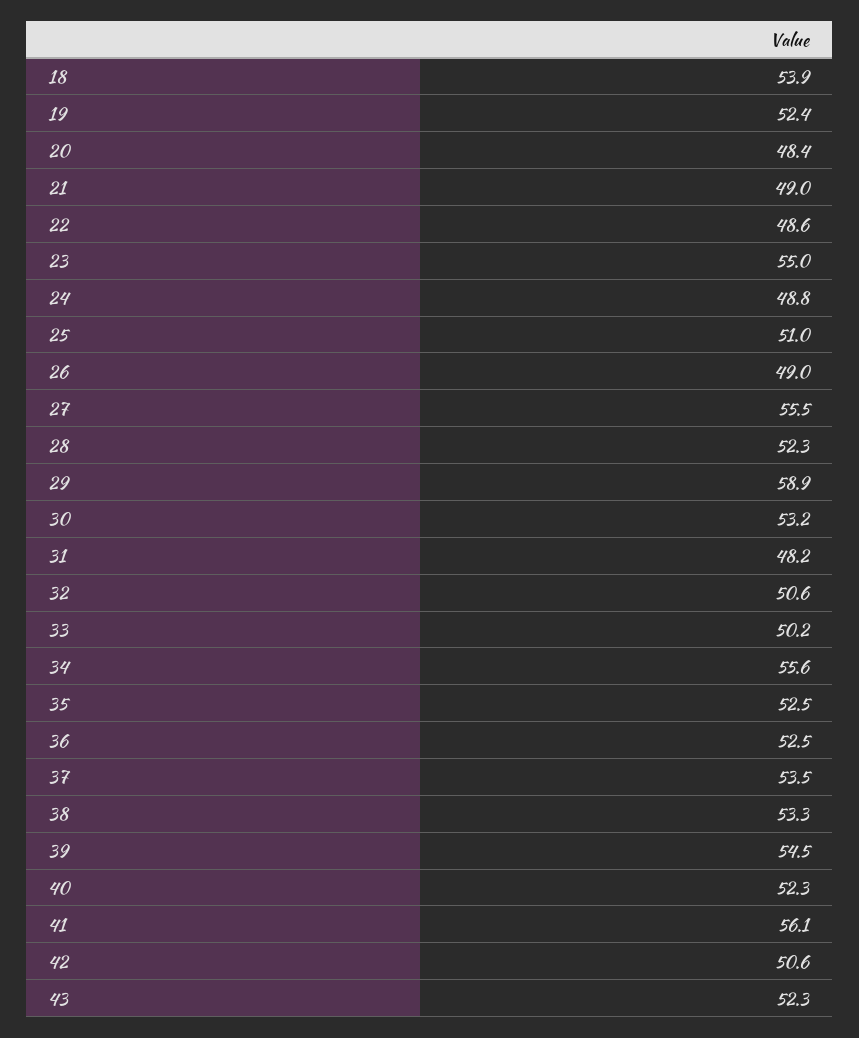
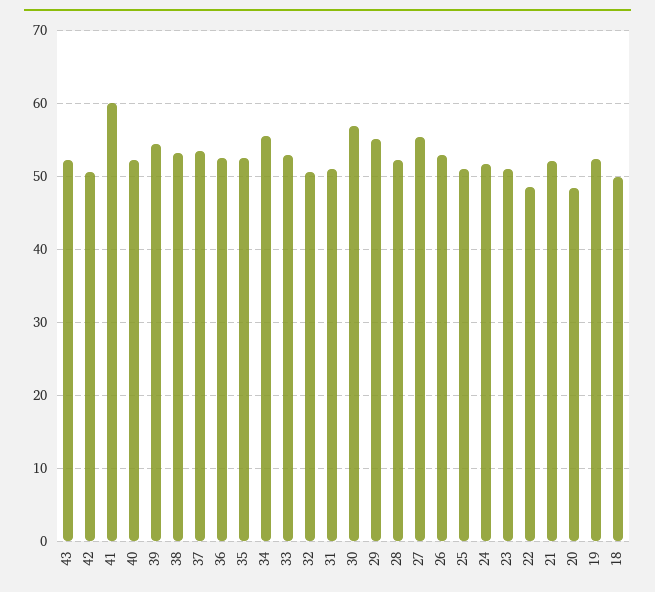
18: 53.9 -> 50
21: 49 -> 52
23: 55 -> 51
24: 48.8 -> 52
26: 49 -> 53
29: 58.9 -> 55
30: 53.2 -> 57
31: 48.2 -> 51
33: 50.2 -> 53
41: 56.1 -> 60

